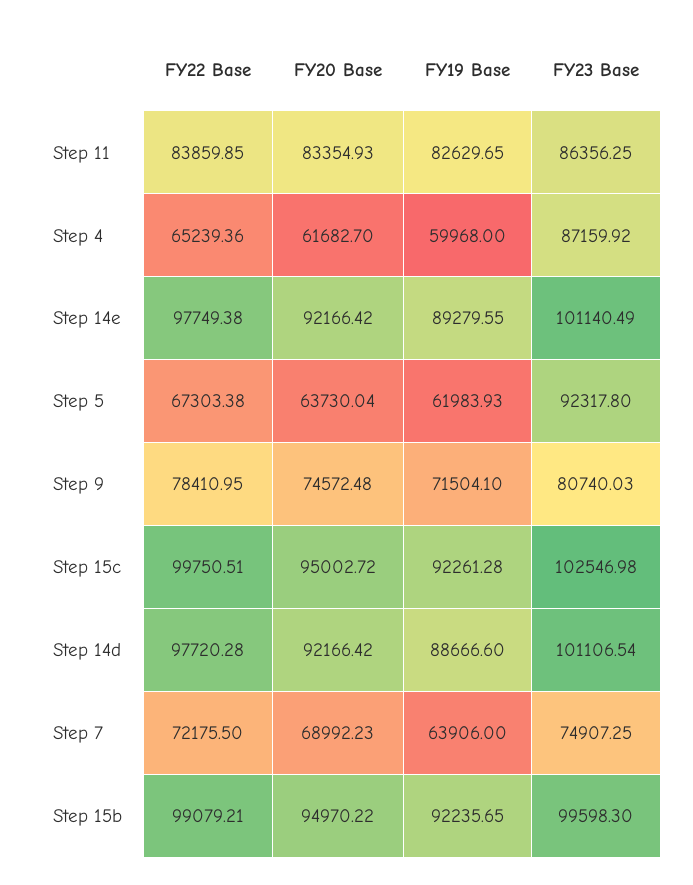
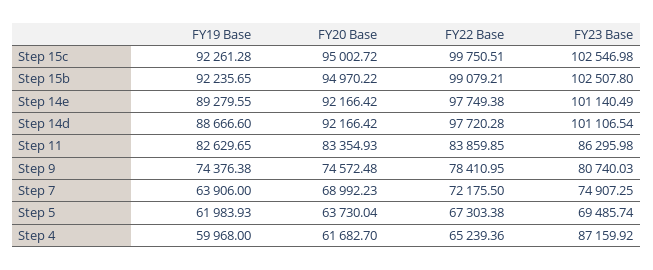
FY23 Base, Step 11: 86356.25 -> 86295.98
FY23 Base, Step 5: 92317.8 -> 69485.74
FY19 Base, Step 9: 71504.1 -> 74376.38
FY23 Base, Step 15b: 99598.3 -> 102507.8

